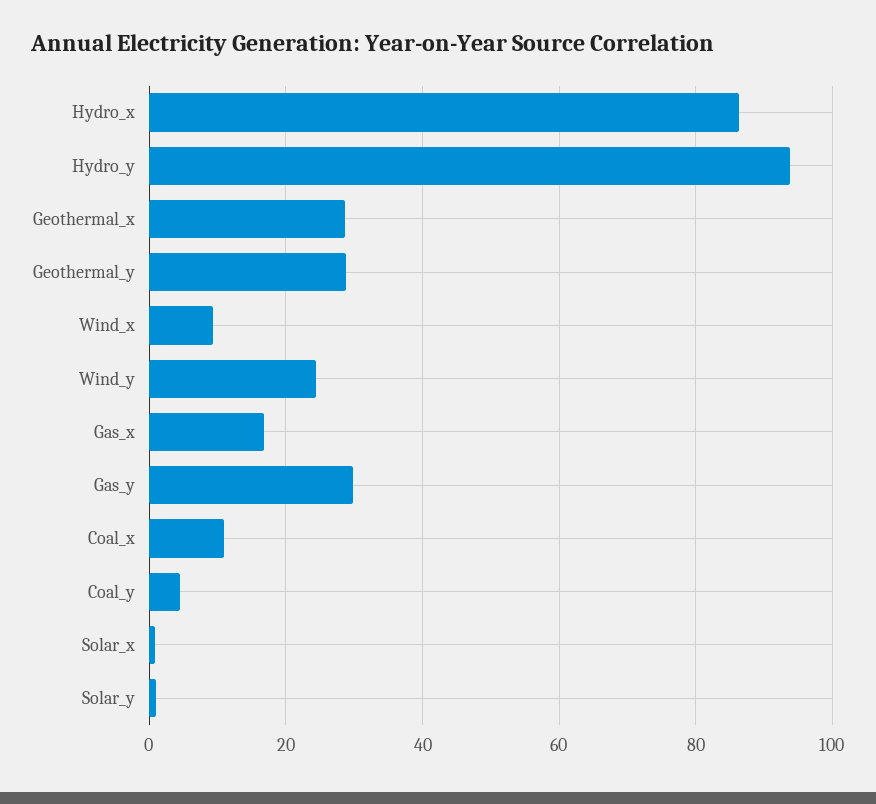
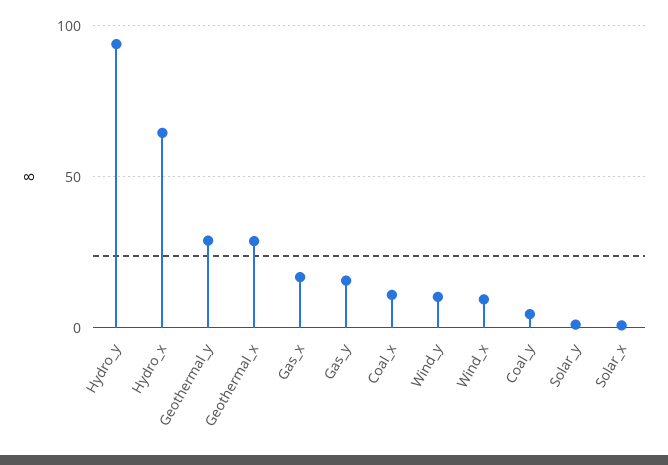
Hydro_x: 86 -> 65
Wind_y: 24 -> 10
Gas_y: 30 -> 15

